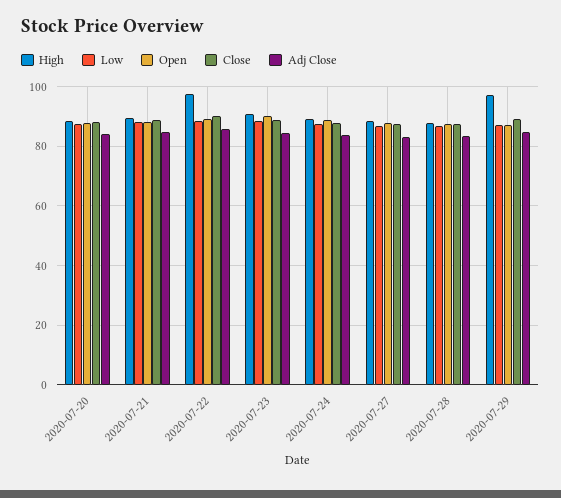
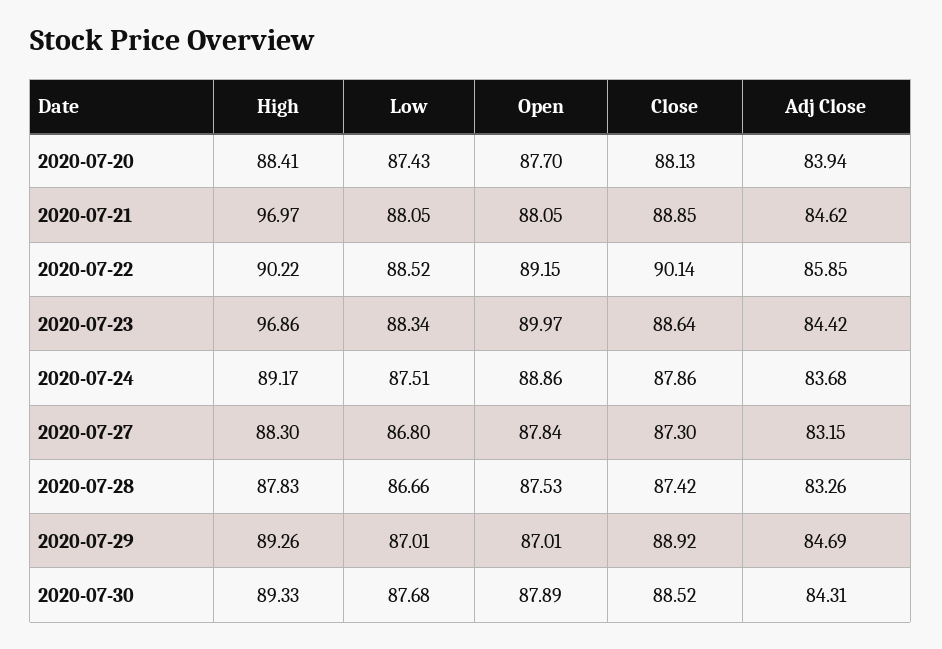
High, 2020-07-21: 90 -> 96.97
High, 2020-07-22: 97.5 -> 90.22
High, 2020-07-23: 90 -> 96.86
High, 2020-07-29: 97.5 -> 89.26
High, 2020-07-30: none -> 89.33
Low, 2020-07-30: none -> 87.68
Open, 2020-07-30: none -> 87.89
Close, 2020-07-30: none -> 88.52
Adj Close, 2020-07-30: none -> 84.31

